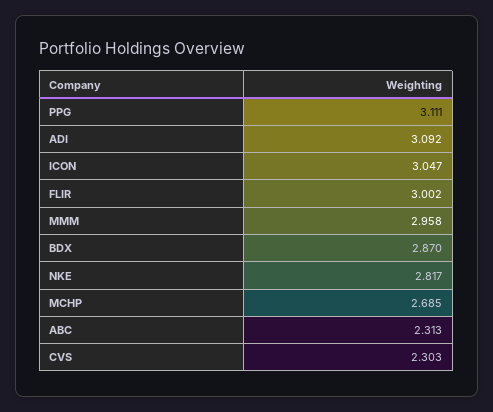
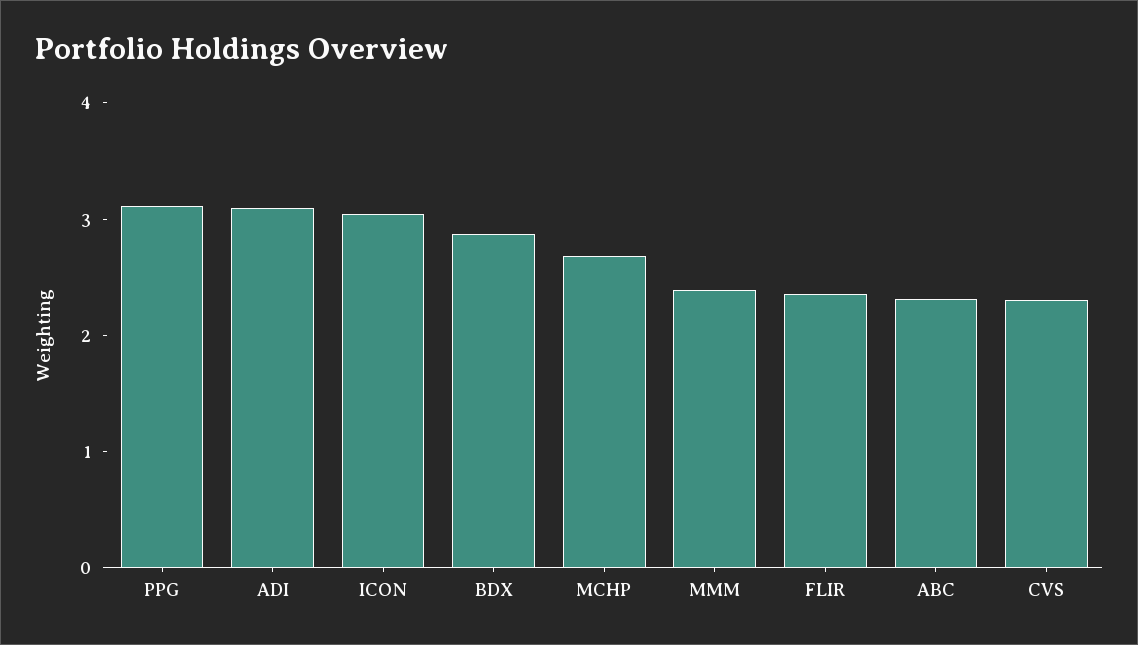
FLIR: 3.002 -> 2.4
MMM: 2.958 -> 2.4
NKE: 2.817 -> none

